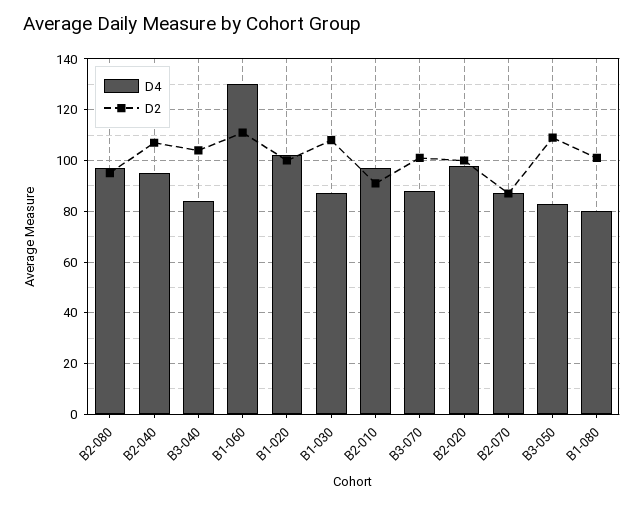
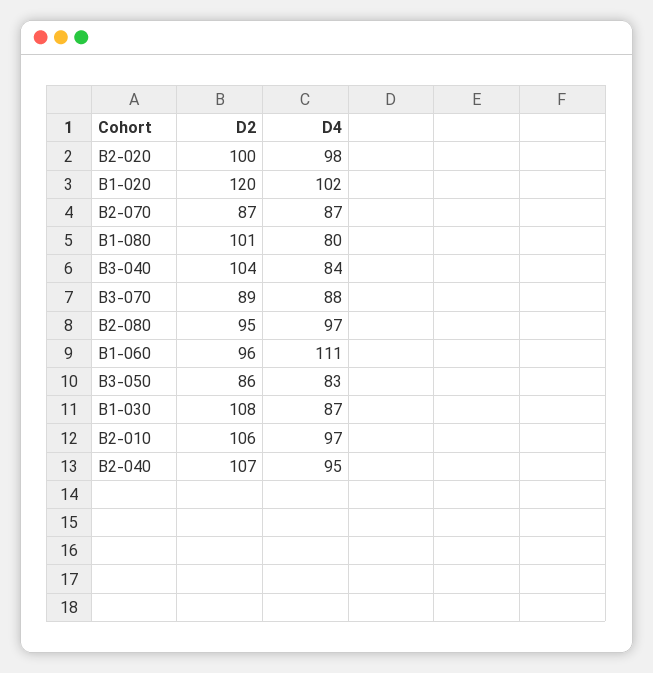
D4, B1-060: 130 -> 111
D2, B1-060: 110 -> 96
D2, B1-020: 100 -> 120
D2, B2-010: 90 -> 106
D2, B3-070: 100 -> 89
D2, B3-050: 110 -> 86

